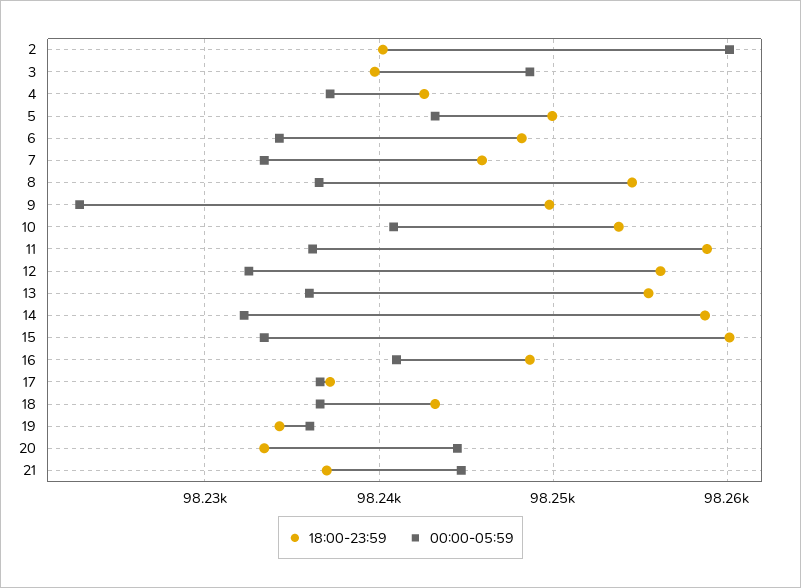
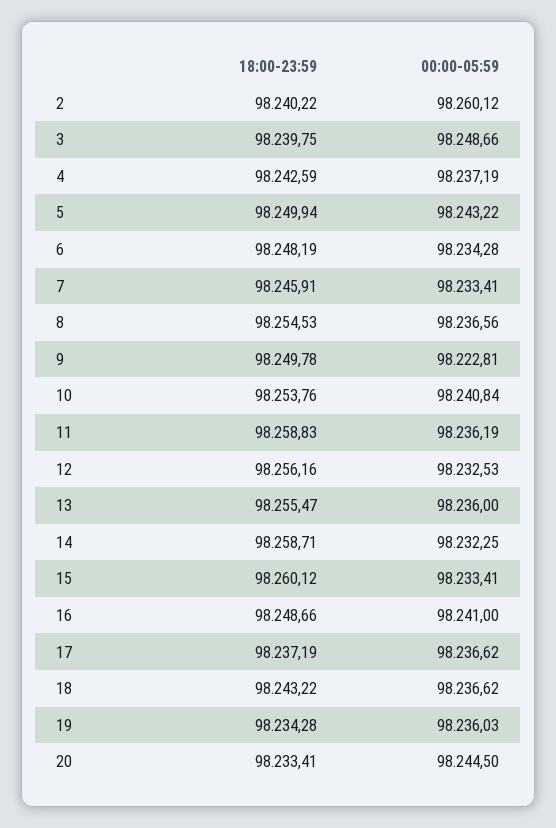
18:00-23:59, 21: 98237 -> none
00:00-05:59, 21: 98245 -> none

